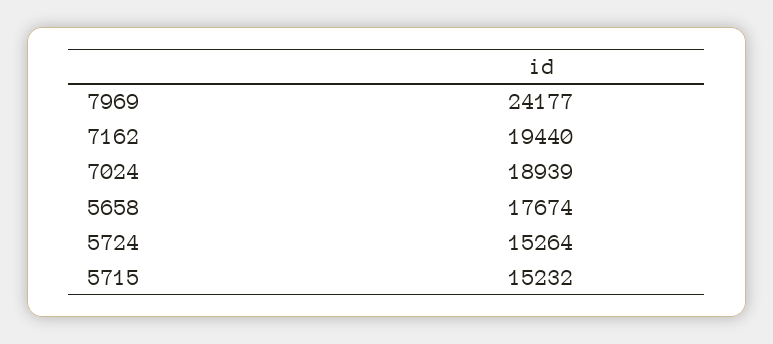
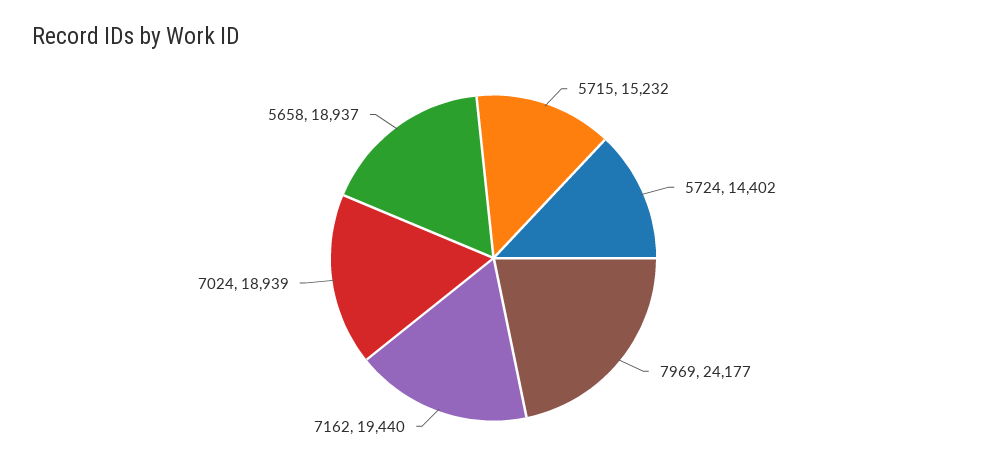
5658: 17674 -> 18937
5724: 15264 -> 14402

